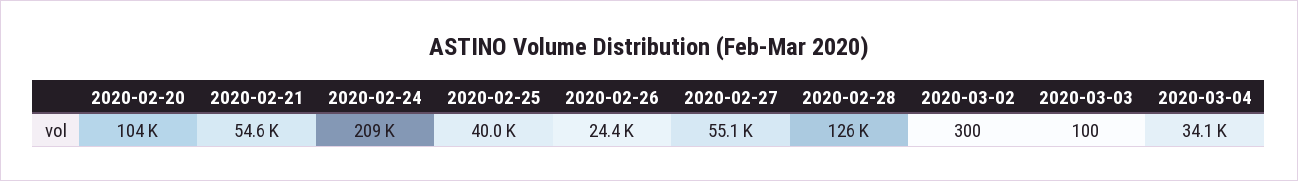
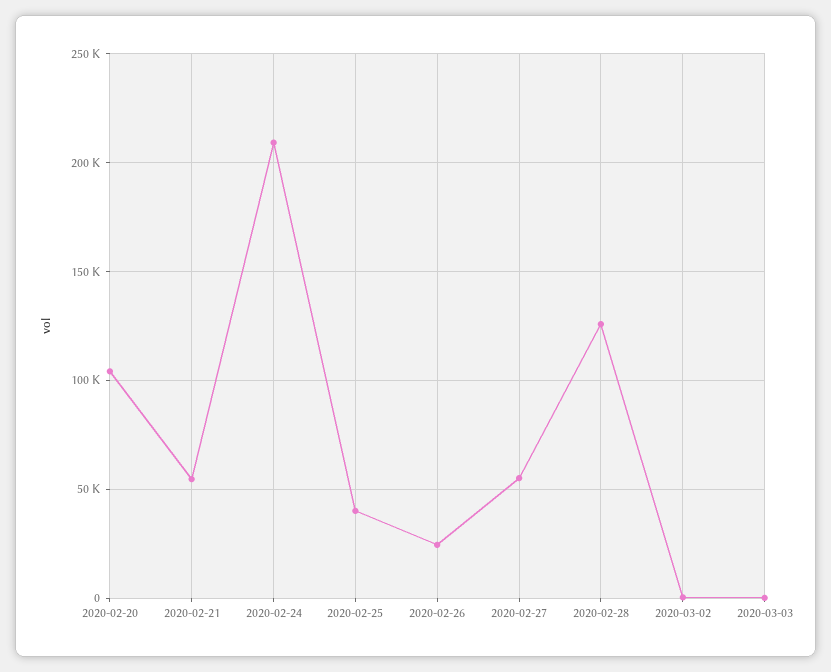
2020-03-04: 34100 -> none

